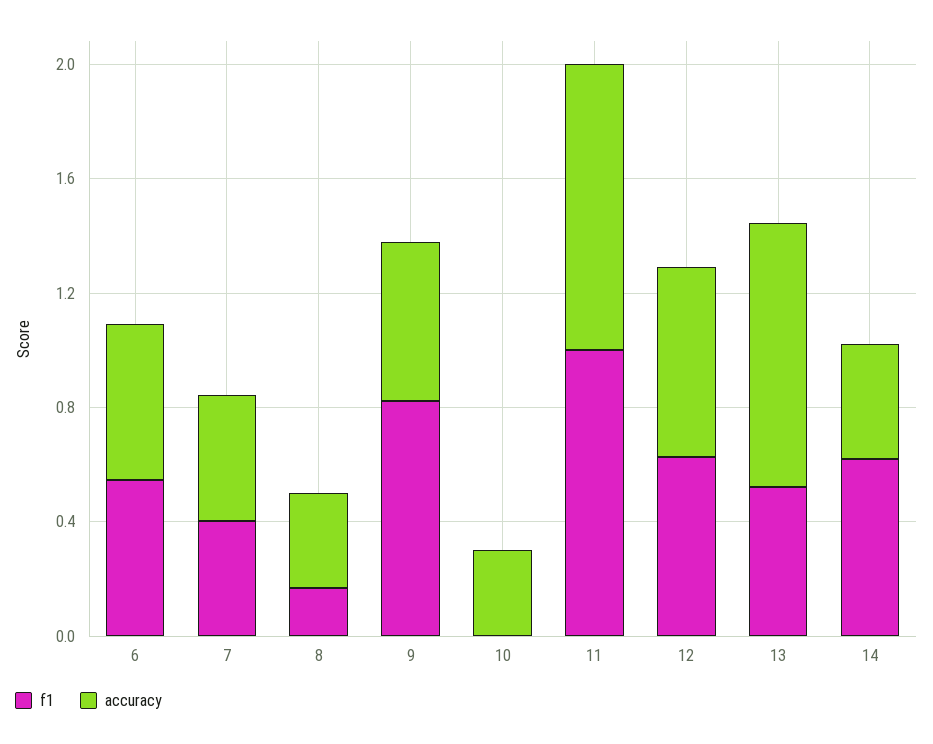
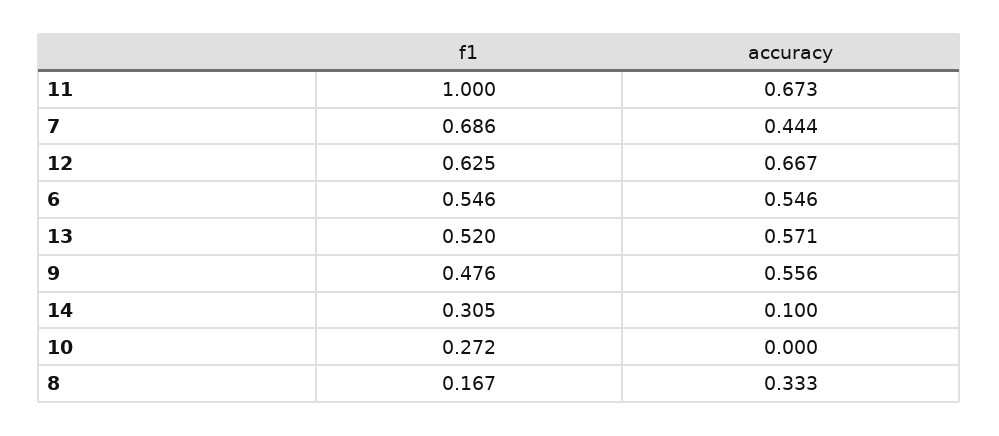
f1, 7: 0.4 -> 0.686
f1, 9: 0.8 -> 0.476
f1, 10: 0 -> 0.272
accuracy, 10: 0.3 -> 0
accuracy, 11: 1 -> 0.673
accuracy, 13: 0.9 -> 0.571
f1, 14: 0.6 -> 0.305
accuracy, 14: 0.4 -> 0.1

